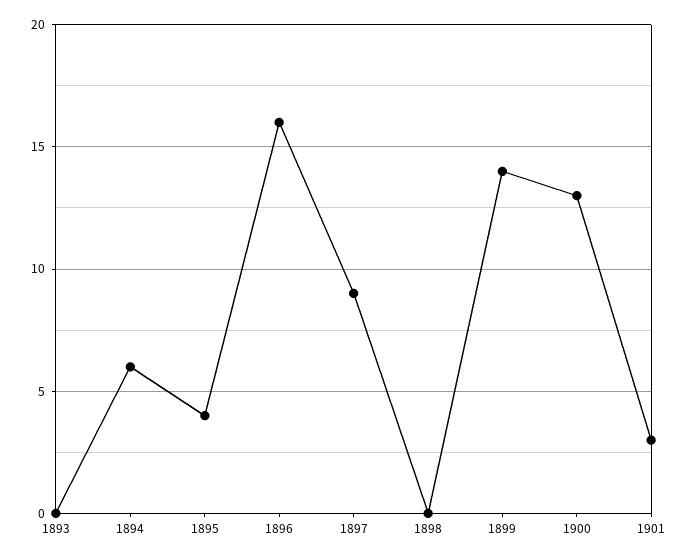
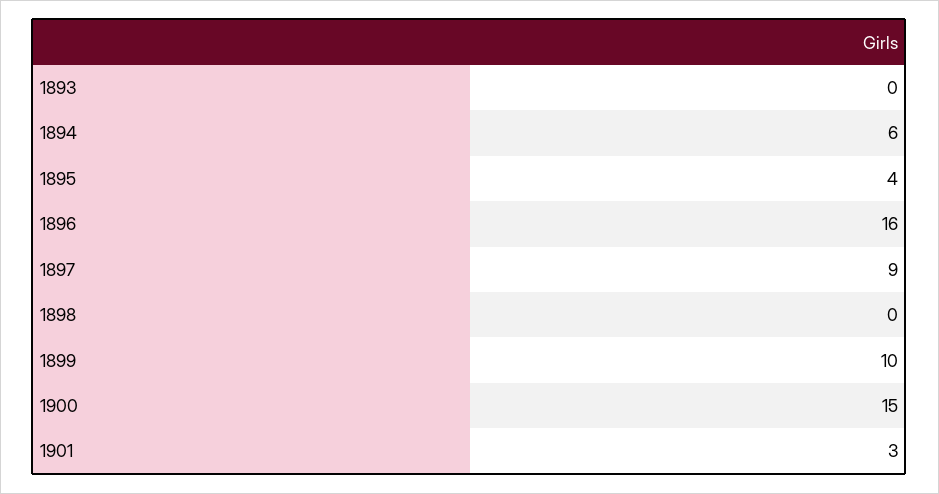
1899: 14 -> 10
1900: 13 -> 15

